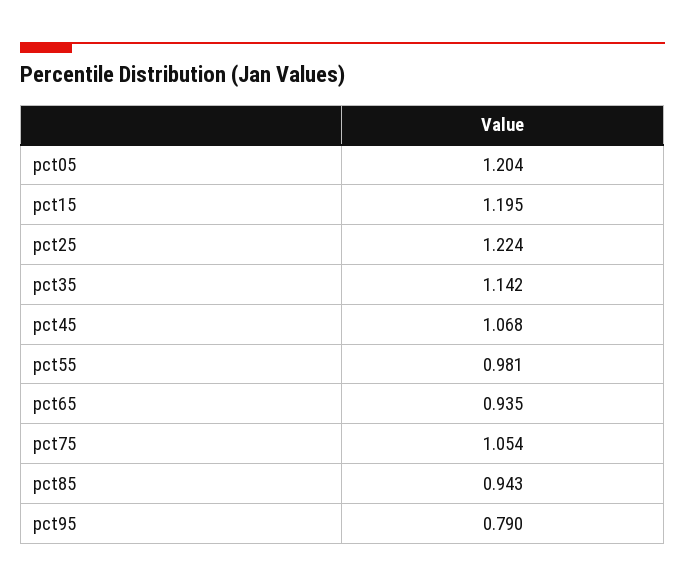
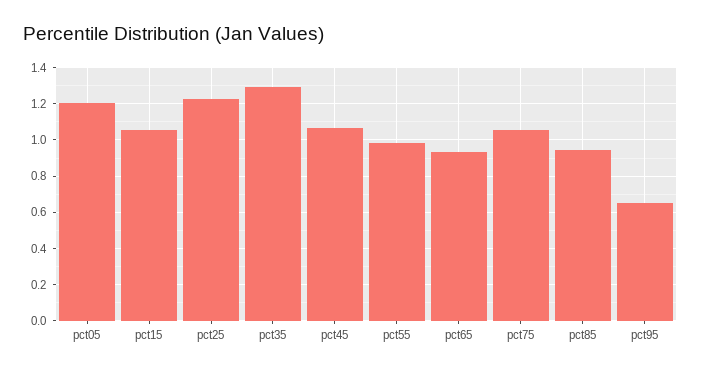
pct15: 1.195 -> 1.05
pct35: 1.142 -> 1.3
pct95: 0.79 -> 0.65

